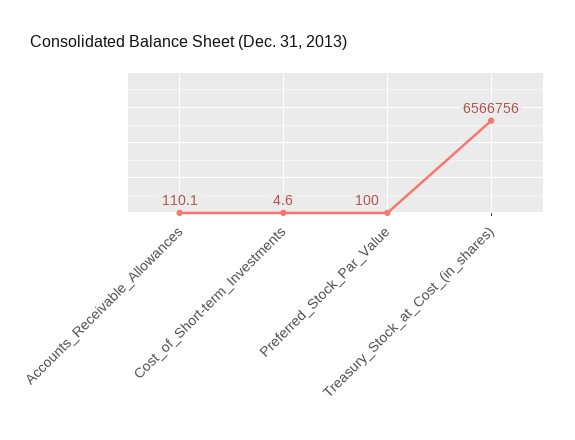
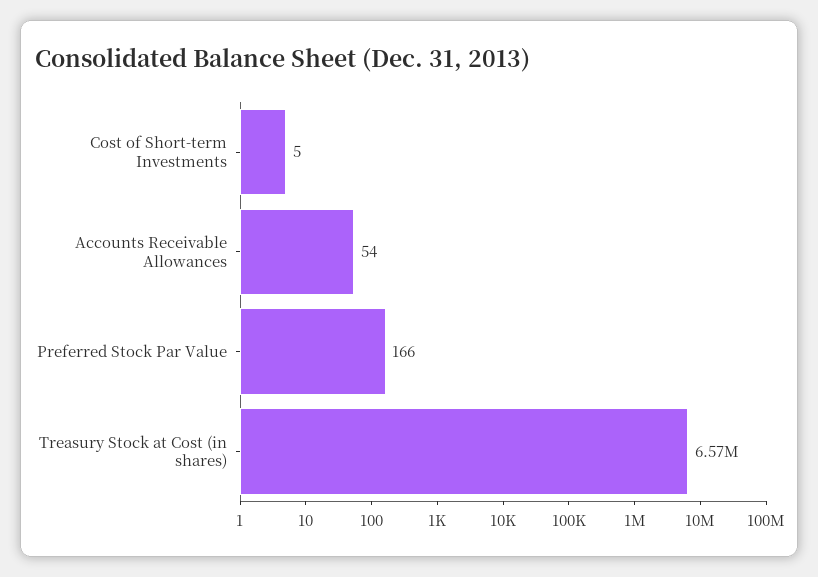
Accounts_Receivable_Allowances: 110.1 -> 54
Preferred_Stock_Par_Value: 100 -> 166

